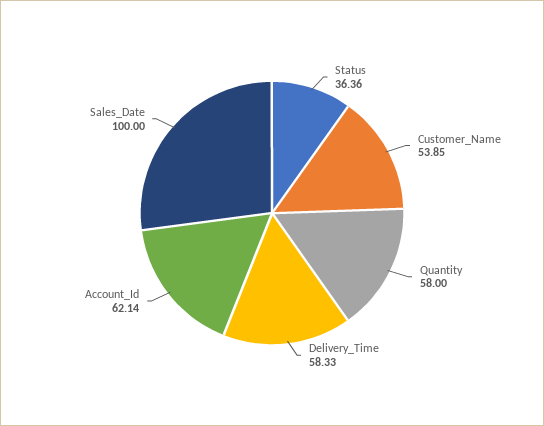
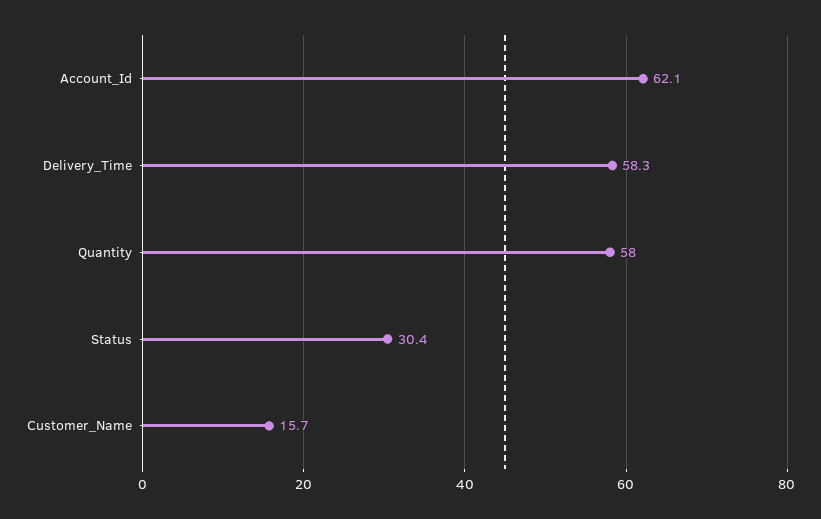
Status: 36.36 -> 30.4
Customer_Name: 53.85 -> 15.7
Sales_Date: 100 -> none

